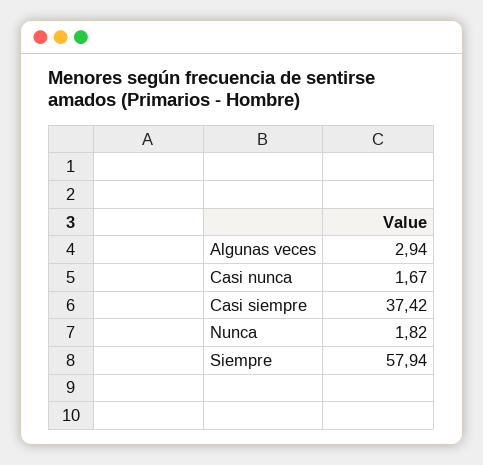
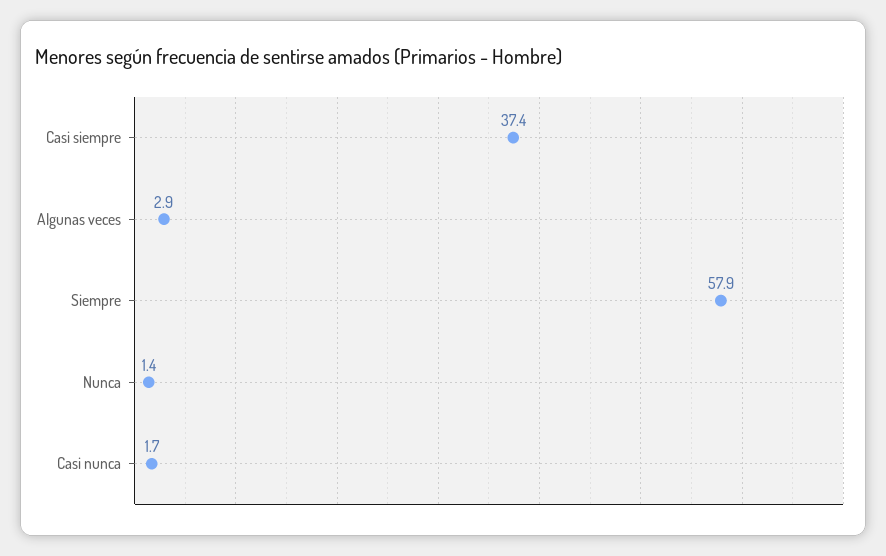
Nunca: 1.82 -> 1.4

